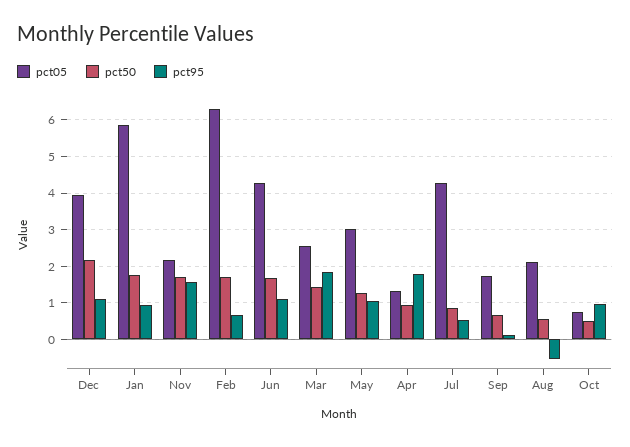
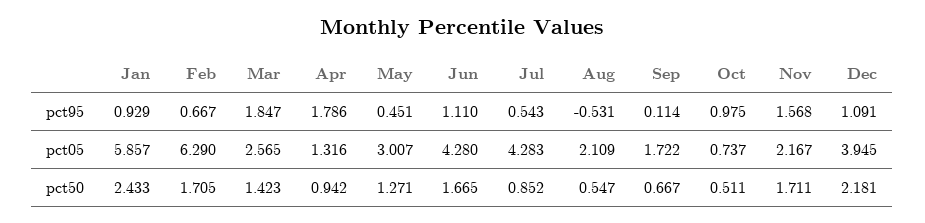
pct50, Jan: 1.8 -> 2.433
pct95, May: 1 -> 0.451

